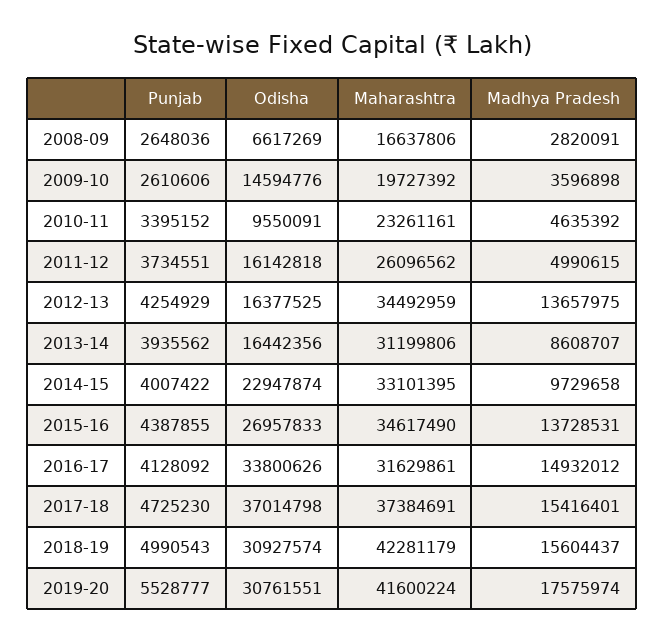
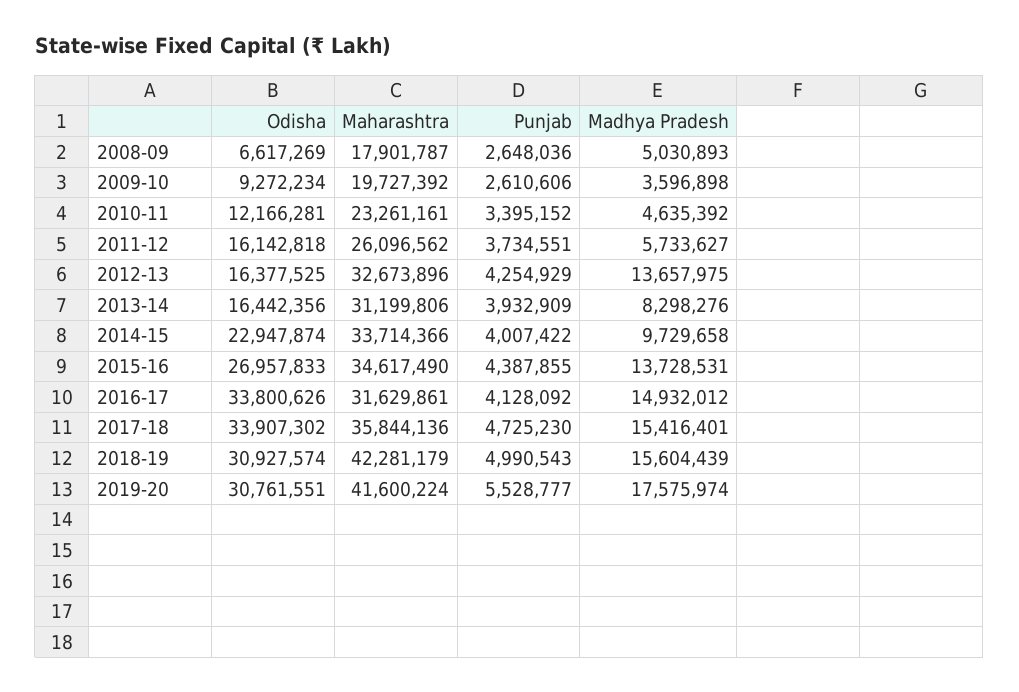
Maharashtra, 2008-09: 16637806 -> 17901787
Madhya Pradesh, 2008-09: 2820091 -> 5030893
Odisha, 2009-10: 14594776 -> 9272234
Odisha, 2010-11: 9550091 -> 12166281
Madhya Pradesh, 2011-12: 4990615 -> 5733627
Maharashtra, 2012-13: 34492959 -> 32673896
Punjab, 2013-14: 3935562 -> 3932909
Madhya Pradesh, 2013-14: 8608707 -> 8298276
Maharashtra, 2014-15: 33101395 -> 33714366
Odisha, 2017-18: 37014798 -> 33907302
Maharashtra, 2017-18: 37384691 -> 35844136
Madhya Pradesh, 2018-19: 15604437 -> 15604439

